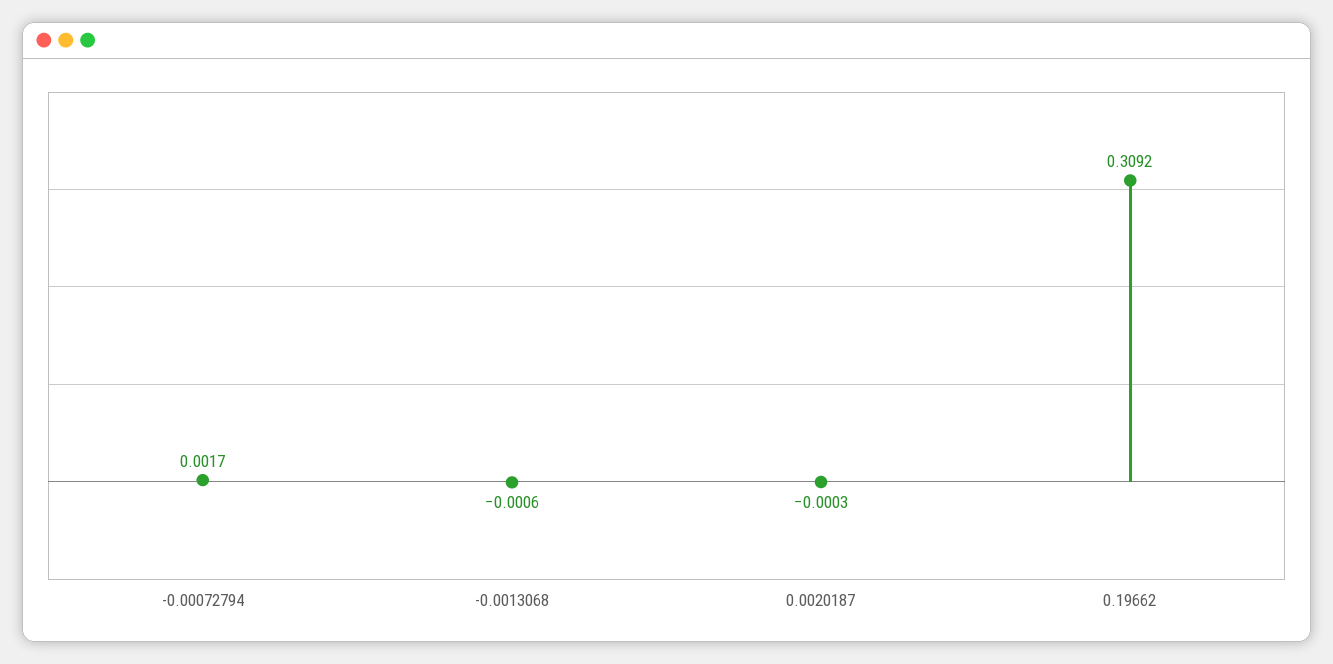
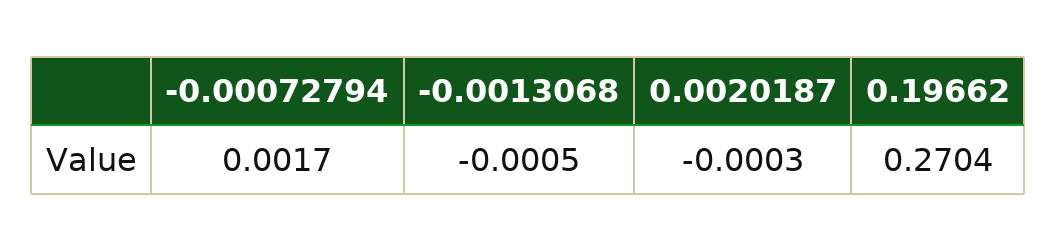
-0.0013068: -0.0006 -> -0.0005
0.19662: 0.3092 -> 0.2704

